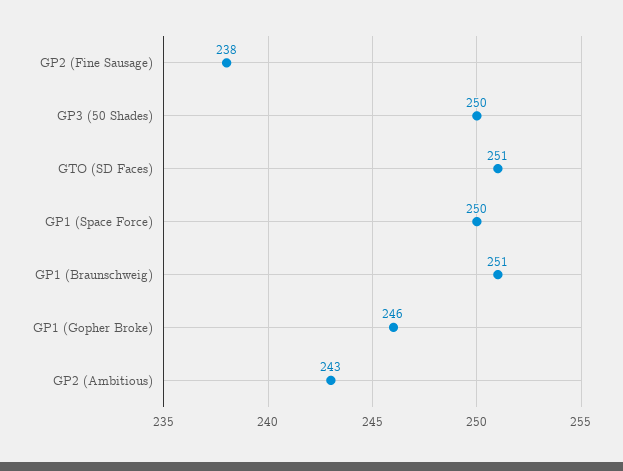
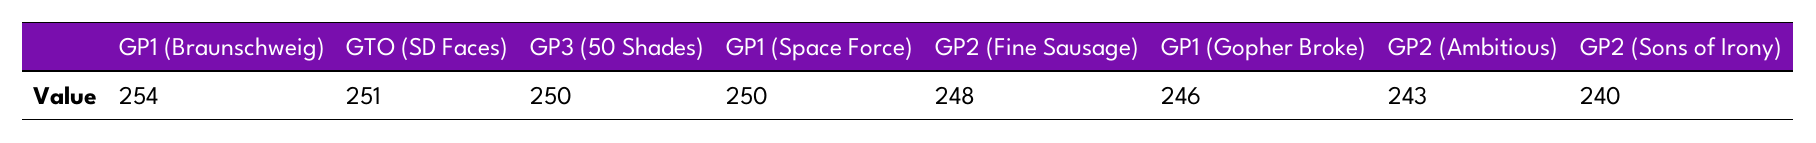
GP2 (Fine Sausage): 238 -> 248
GP1 (Braunschweig): 251 -> 254
GP2 (Sons of Irony): none -> 240

